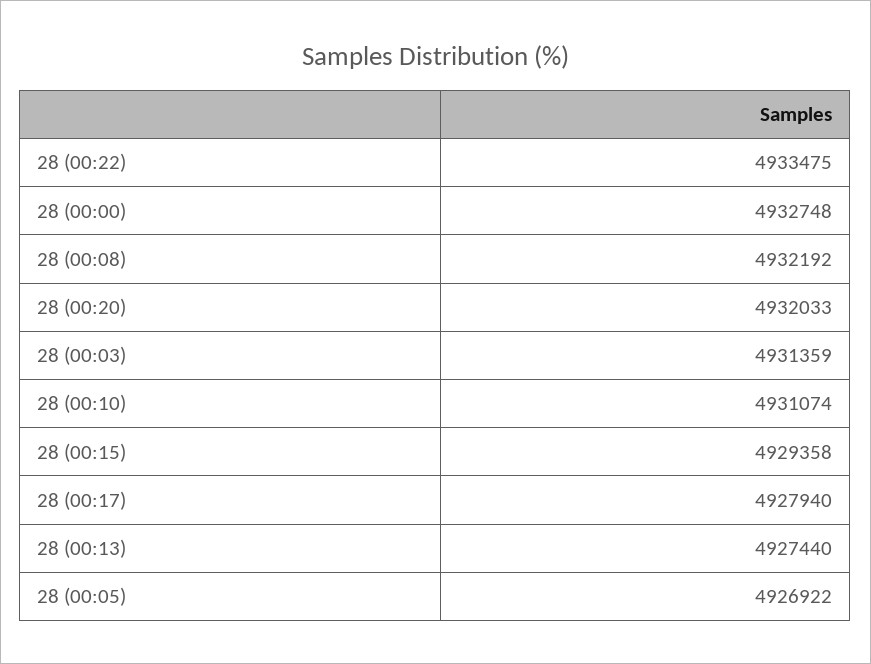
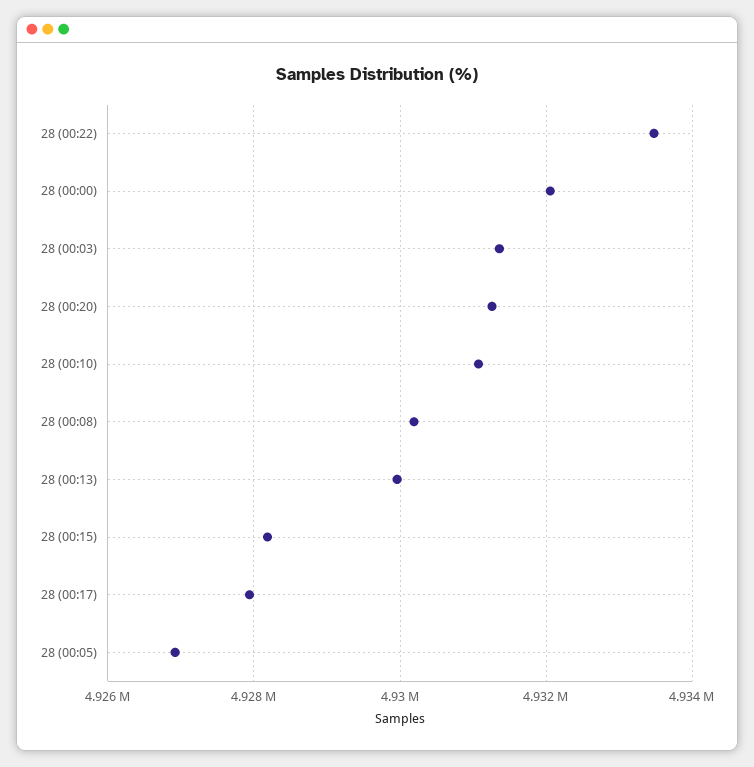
28 (00:00): 4932748 -> 4932000
28 (00:08): 4932192 -> 4930200
28 (00:20): 4932033 -> 4931200
28 (00:15): 4929358 -> 4928200
28 (00:13): 4927440 -> 4930000

